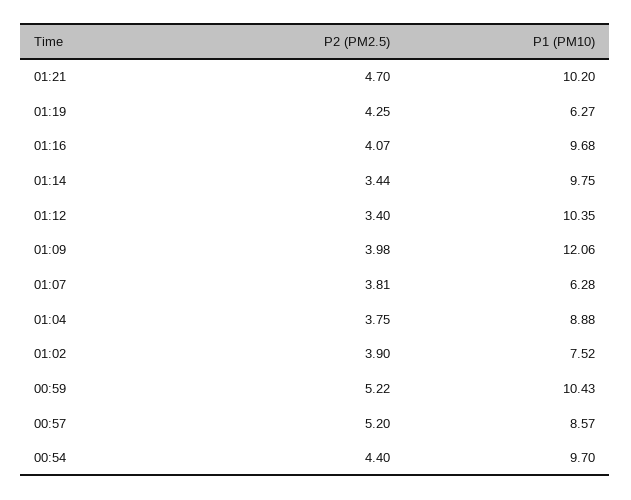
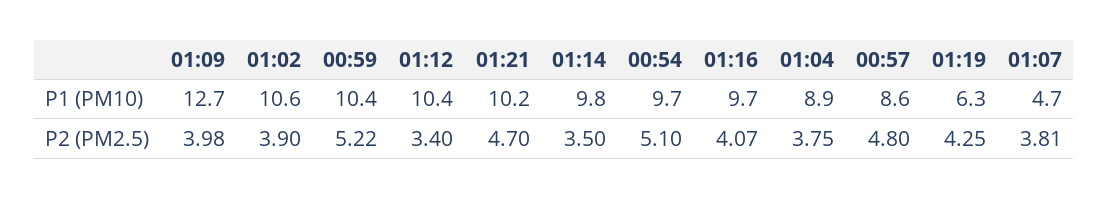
P2 (PM2.5), 01:14: 3.44 -> 3.5
P1 (PM10), 01:09: 12.06 -> 12.7
P1 (PM10), 01:07: 6.28 -> 4.7
P1 (PM10), 01:02: 7.52 -> 10.6
P2 (PM2.5), 00:57: 5.2 -> 4.8
P2 (PM2.5), 00:54: 4.4 -> 5.1

